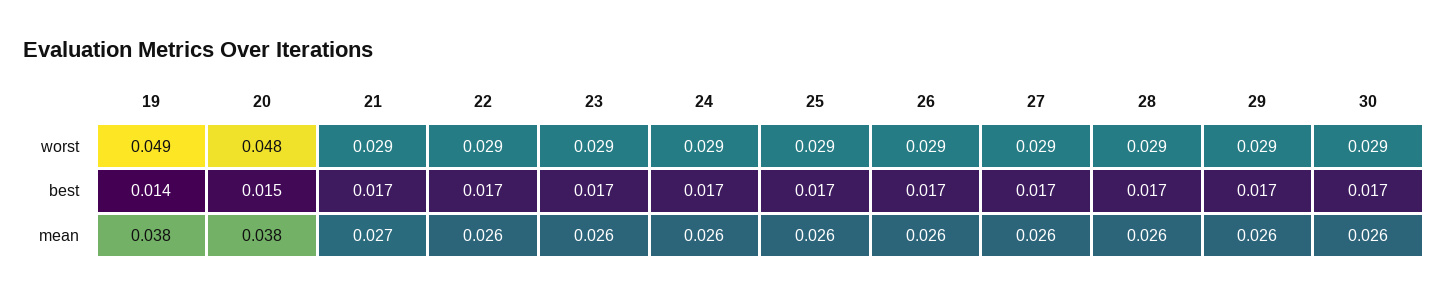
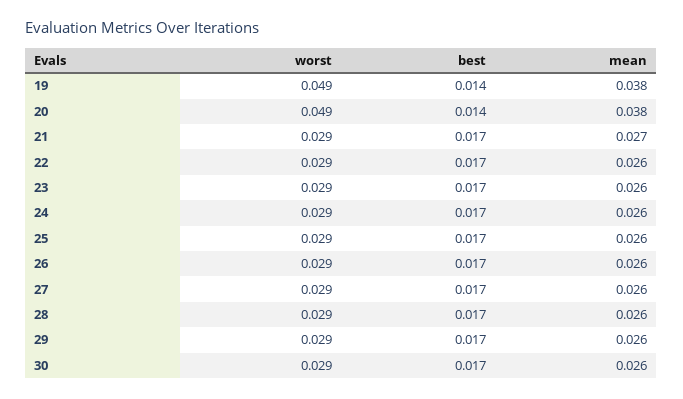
20, worst: 0.048 -> 0.049
20, best: 0.015 -> 0.014

